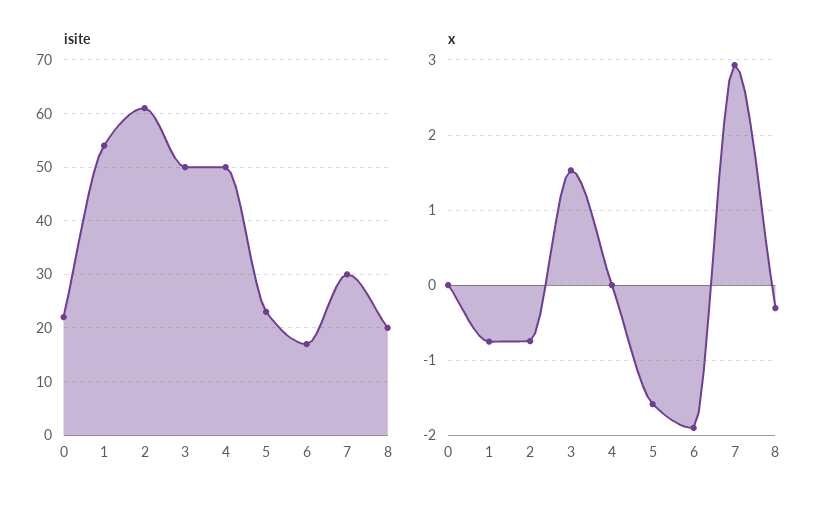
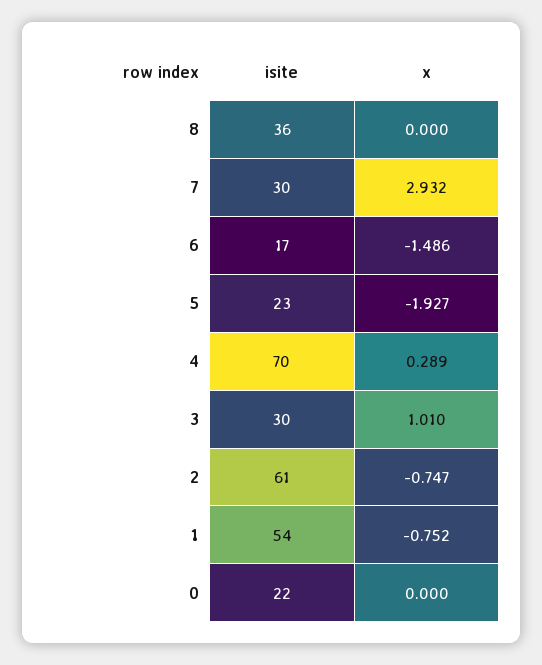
isite, 3: 50 -> 30
isite, 4: 50 -> 70
isite, 8: 20 -> 36
x, 3: 1.5 -> 1.01
x, 4: 0 -> 0.289
x, 5: -1.6 -> -1.927
x, 6: -1.9 -> -1.486
x, 8: -0.3 -> 0

